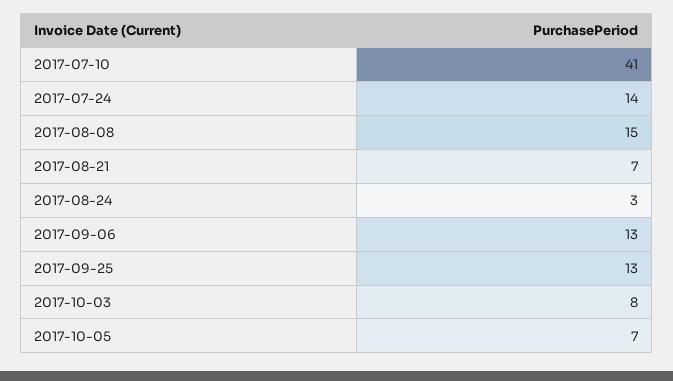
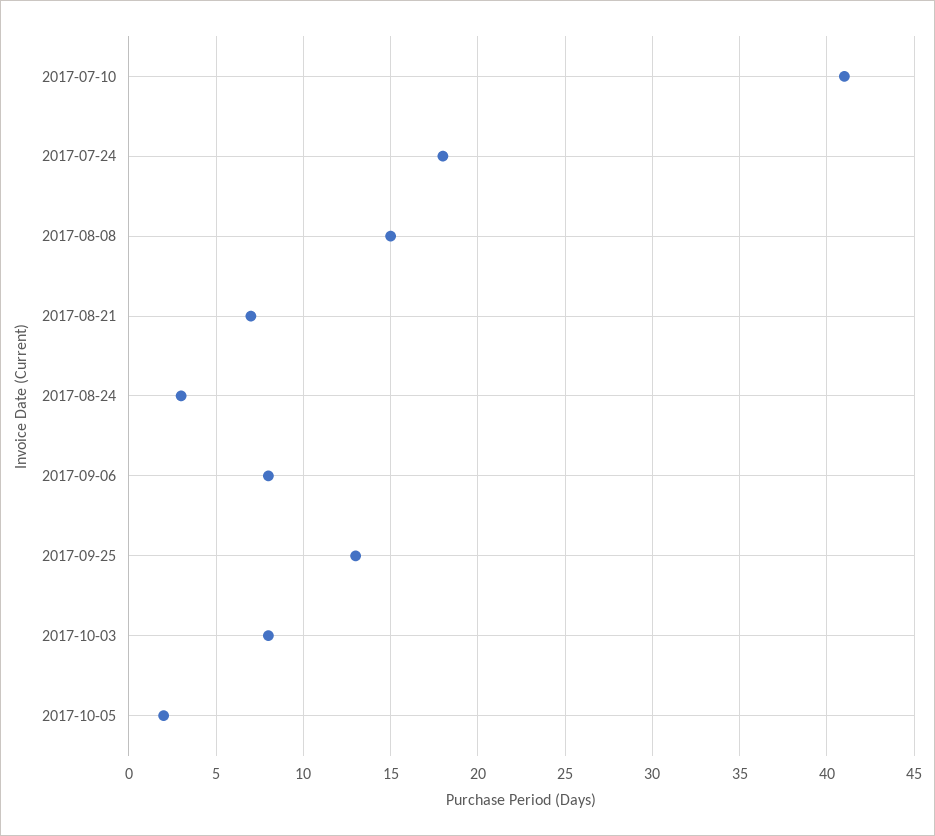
2017-07-24: 14 -> 18
2017-09-06: 13 -> 8
2017-10-05: 7 -> 2

